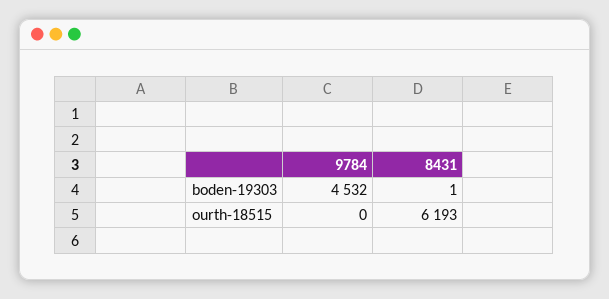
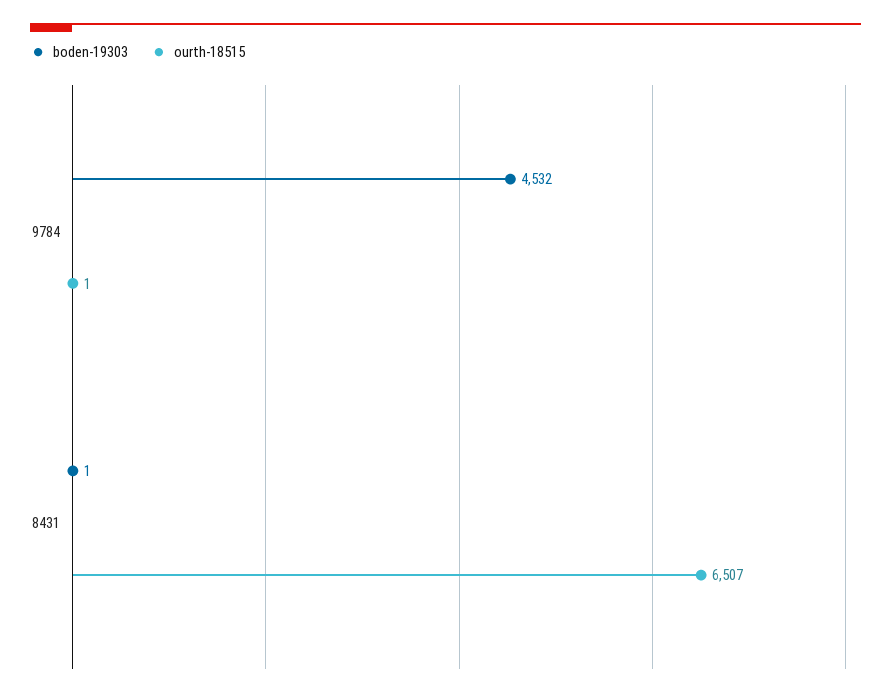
ourth-18515, 9784: 0 -> 1
ourth-18515, 8431: 6193 -> 6507

